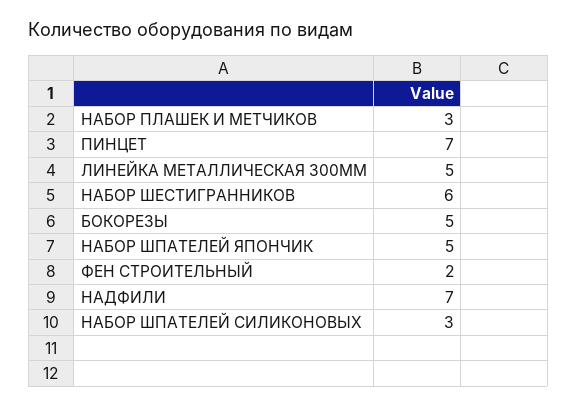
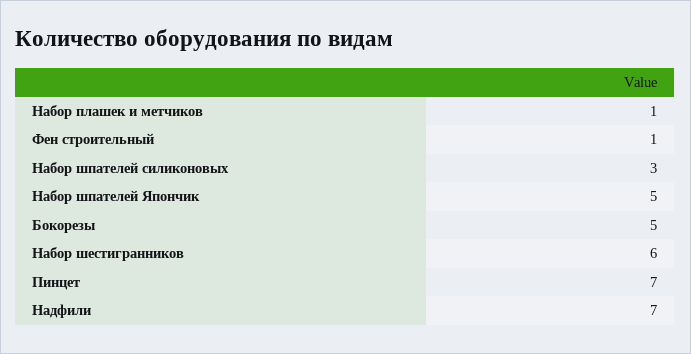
НАБОР ПЛАШЕК И МЕТЧИКОВ: 3 -> 1
ЛИНЕЙКА МЕТАЛЛИЧЕСКАЯ 300ММ: 5 -> none
ФЕН СТРОИТЕЛЬНЫЙ: 2 -> 1

